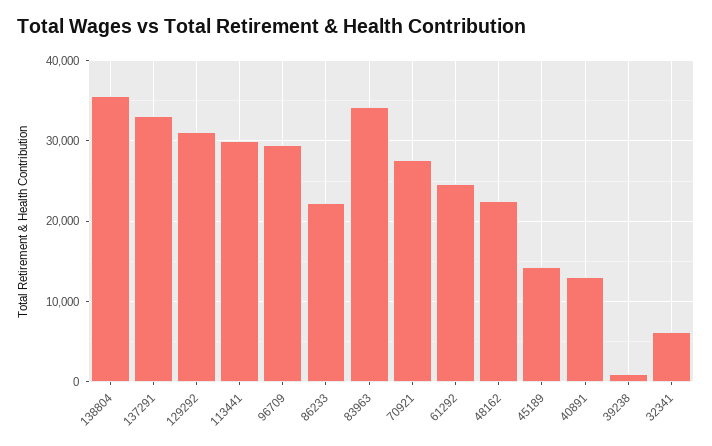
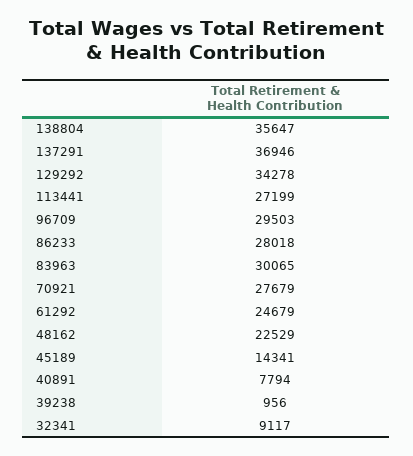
137291: 33000 -> 36946
129292: 31000 -> 34278
113441: 30000 -> 27199
86233: 22000 -> 28018
83963: 34000 -> 30065
40891: 13000 -> 7794
32341: 6000 -> 9117

